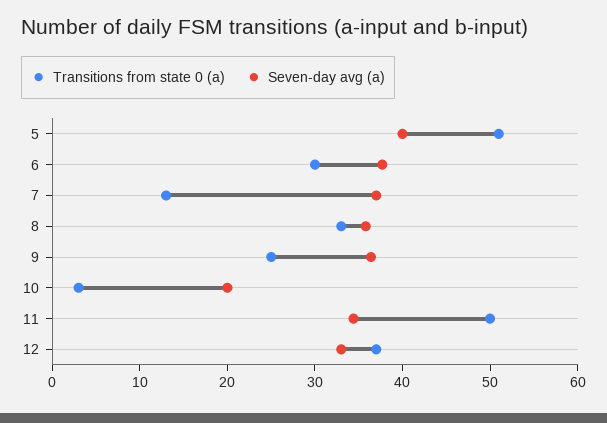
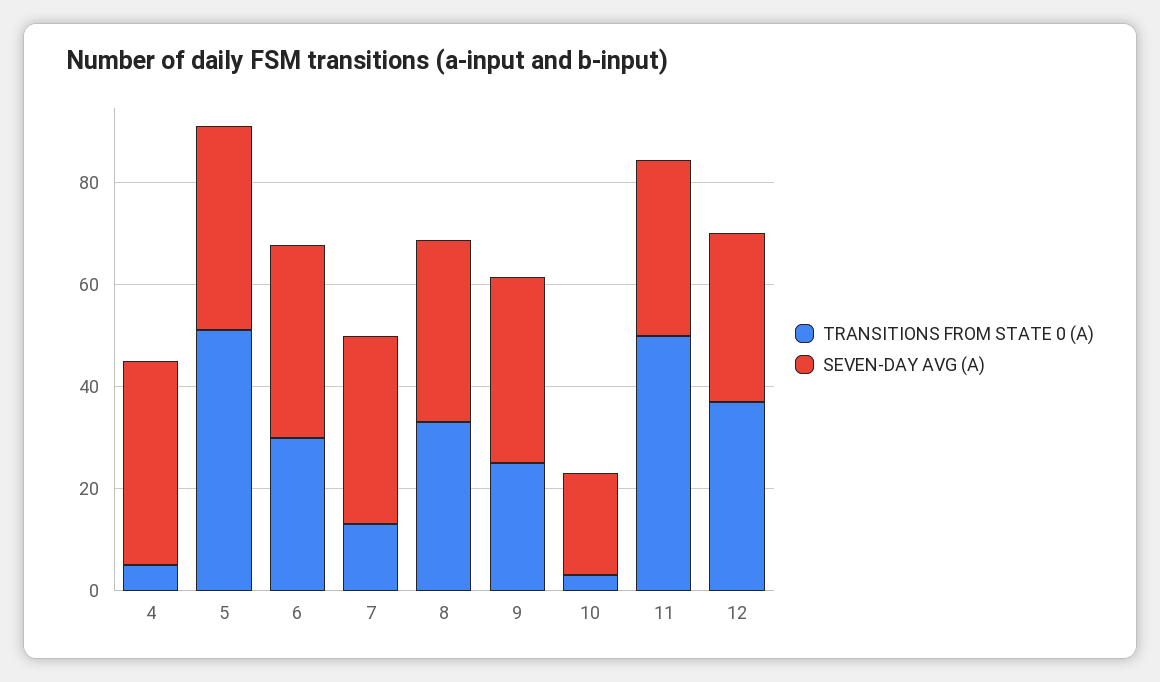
Transitions from state 0 (a), 4: none -> 5
Seven-day avg (a), 4: none -> 40

